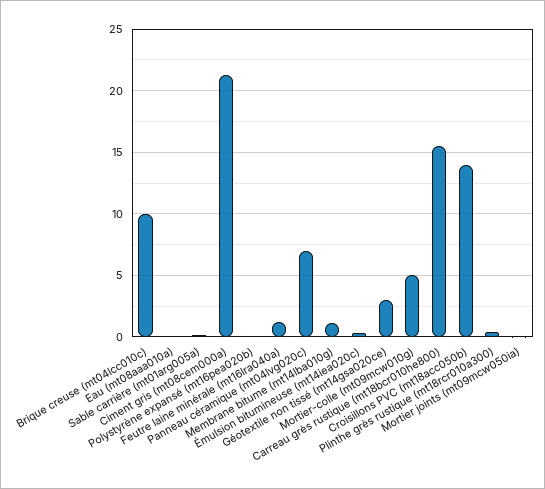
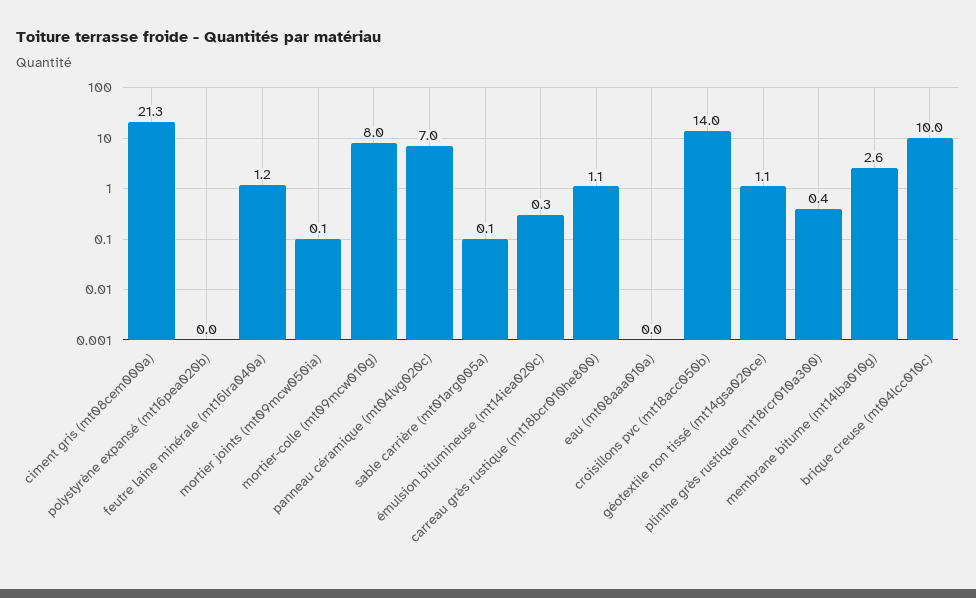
Membrane bitume (mt14lba010g): 1 -> 2.6
Géotextile non tissé (mt14gsa020ce): 3 -> 1.1
Mortier-colle (mt09mcw010g): 5 -> 8
Carreau grès rustique (mt18bcr010he800): 15.5 -> 1.1

